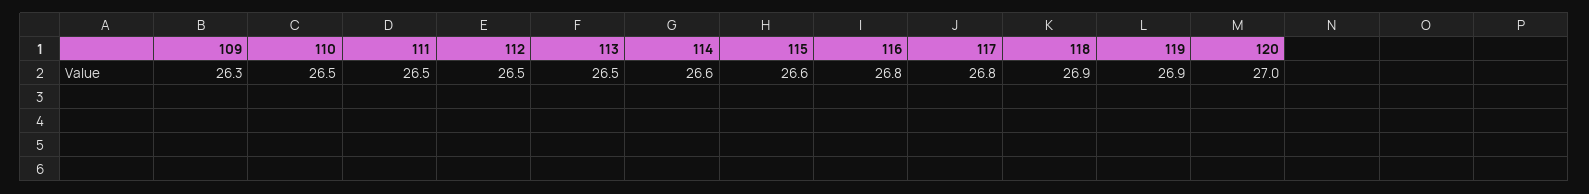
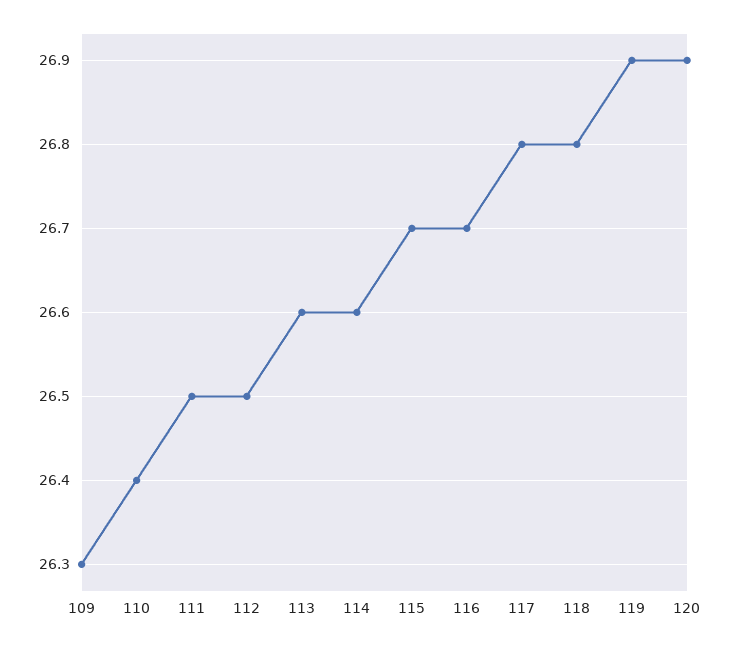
110: 26.5 -> 26.4
113: 26.5 -> 26.6
115: 26.6 -> 26.7
116: 26.8 -> 26.7
118: 26.9 -> 26.8
120: 27 -> 26.9

